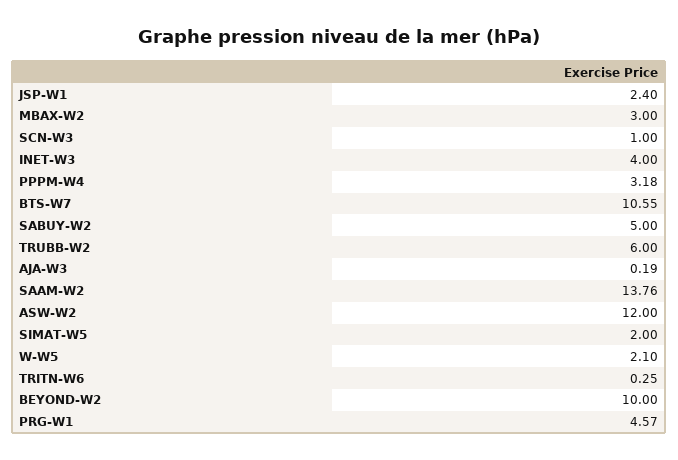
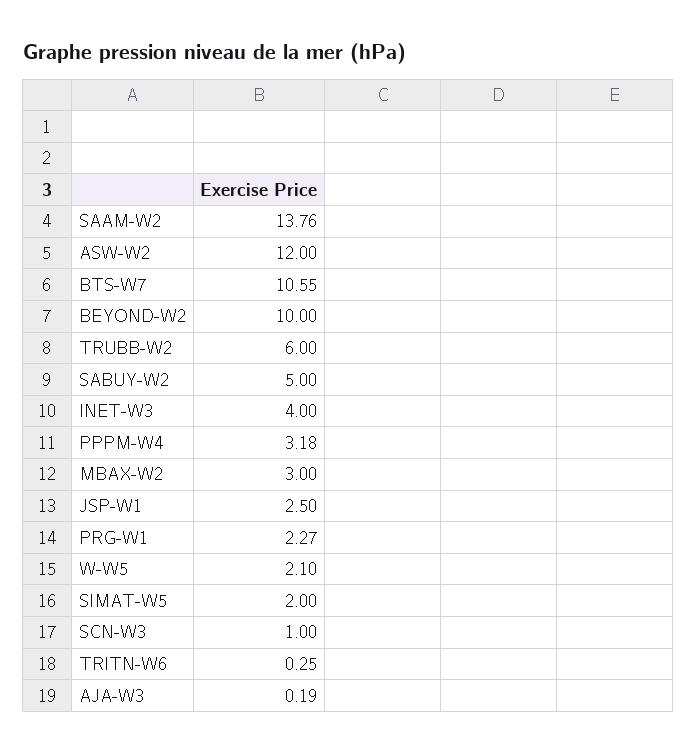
JSP-W1: 2.4 -> 2.5
PRG-W1: 4.57 -> 2.27

